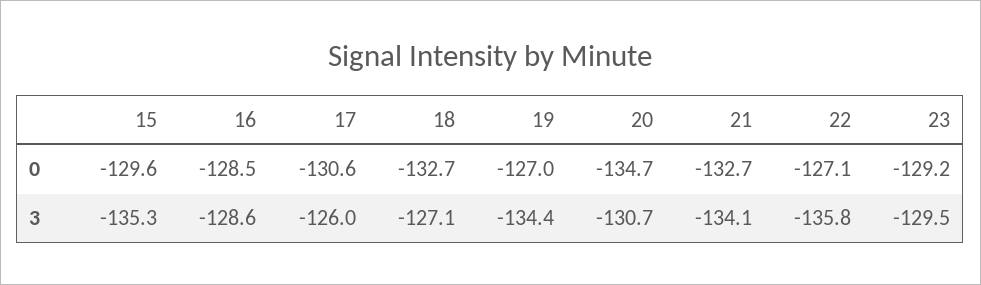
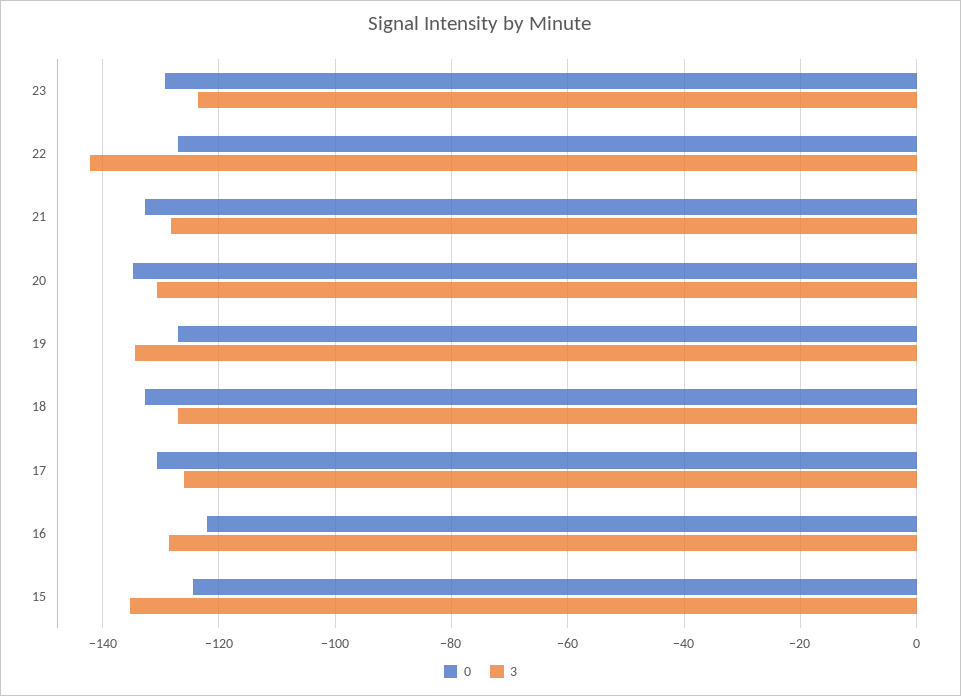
0, 15: -129.6 -> -124
0, 16: -128.5 -> -122
3, 21: -134.1 -> -128
3, 22: -135.8 -> -142
3, 23: -129.5 -> -124

